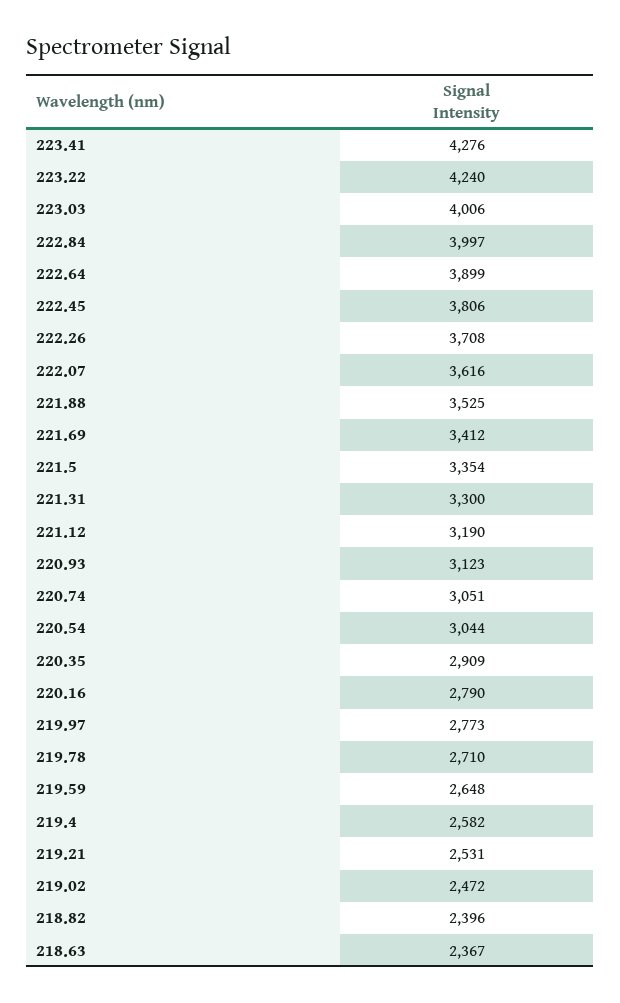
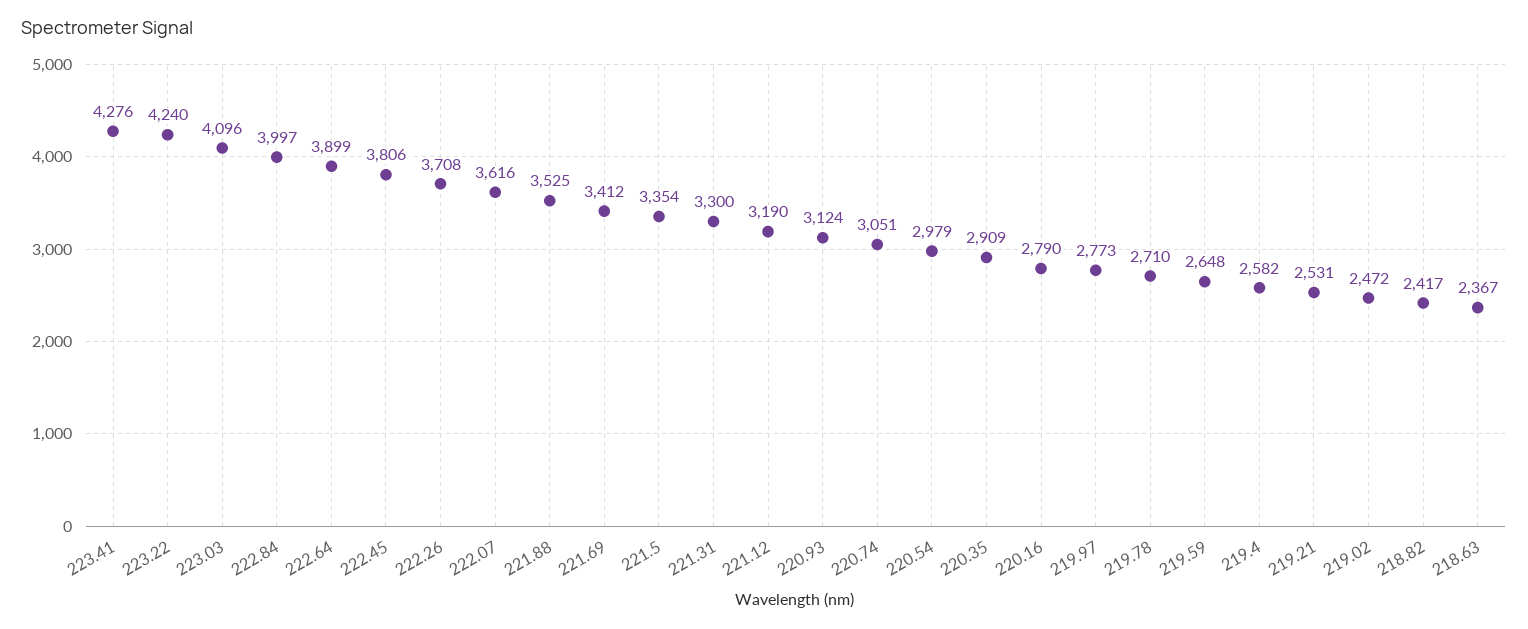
223.03: 4006 -> 4096
220.93: 3123 -> 3124
220.54: 3044 -> 2979
218.82: 2396 -> 2417

